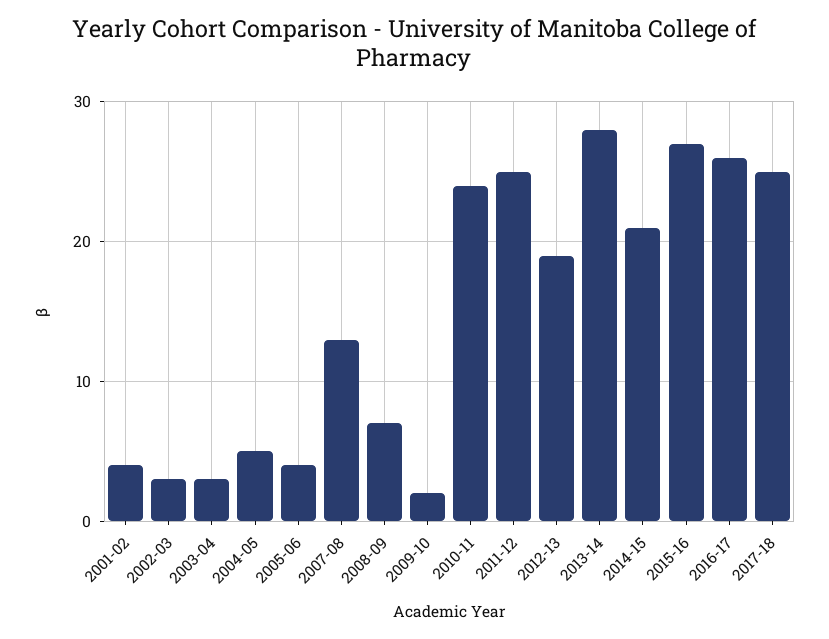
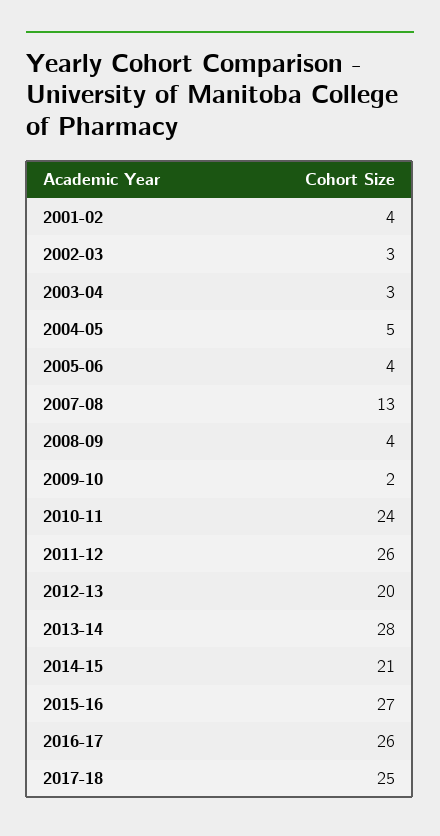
2008-09: 7 -> 4
2011-12: 25 -> 26
2012-13: 19 -> 20

